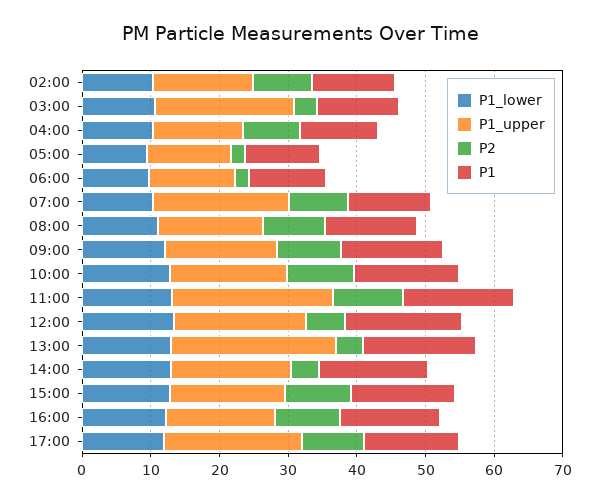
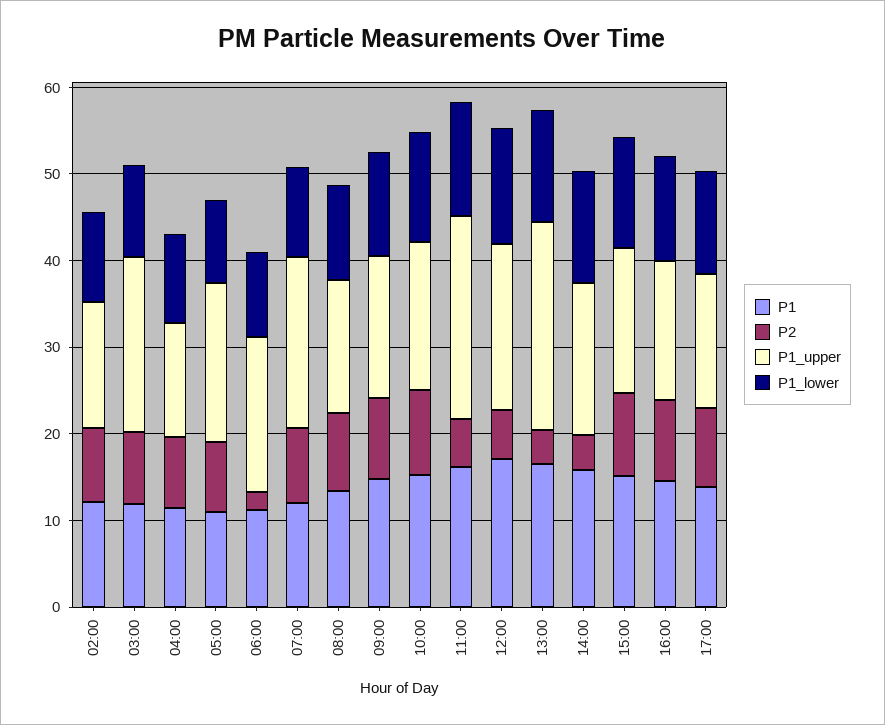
P2, 03:00: 4 -> 8
P1_upper, 05:00: 12 -> 18
P2, 05:00: 2 -> 8
P1_upper, 06:00: 12 -> 18
P2, 11:00: 10 -> 6
P1_upper, 17:00: 20 -> 16

